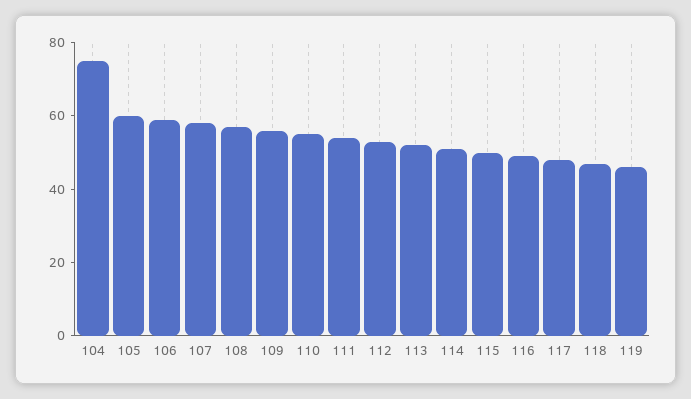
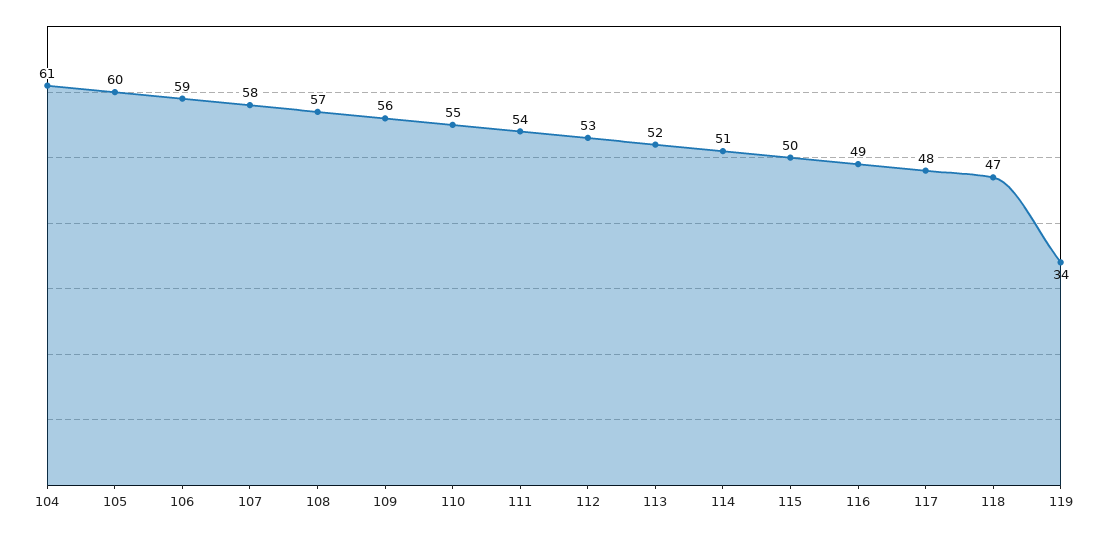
104: 75 -> 61
119: 45 -> 34

